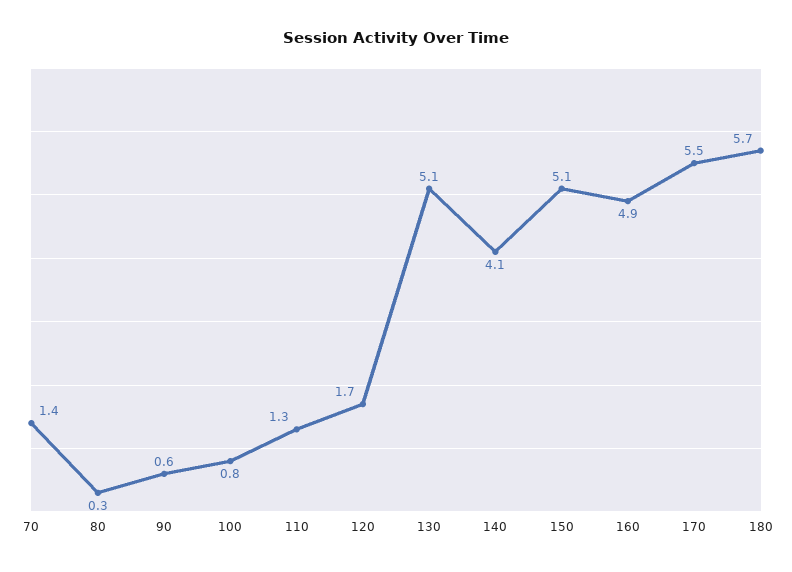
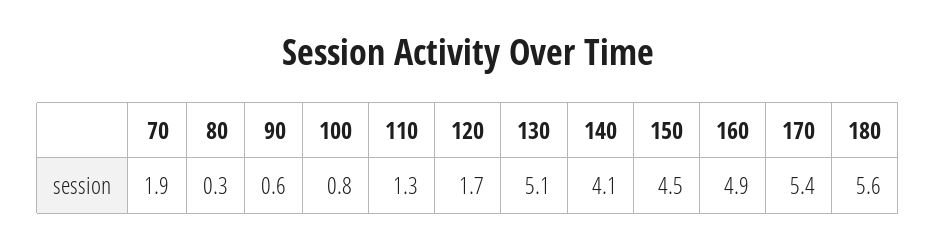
70: 1.4 -> 1.9
150: 5.1 -> 4.5
170: 5.5 -> 5.4
180: 5.7 -> 5.6

